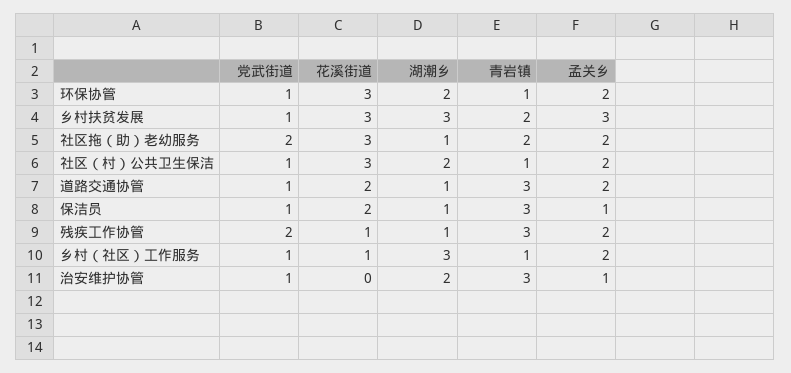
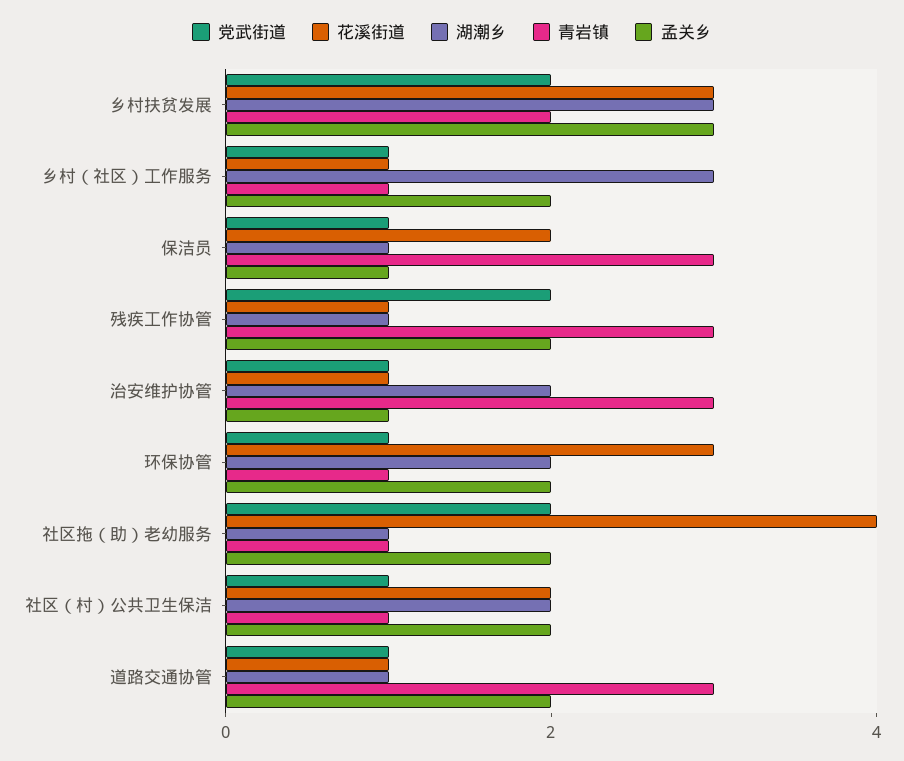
党武街道, 乡村扶贫发展: 1 -> 2
花溪街道, 社区拖（助）老幼服务: 3 -> 4
青岩镇, 社区拖（助）老幼服务: 2 -> 1
花溪街道, 社区（村）公共卫生保洁: 3 -> 2
花溪街道, 道路交通协管: 2 -> 1
花溪街道, 治安维护协管: 0 -> 1

